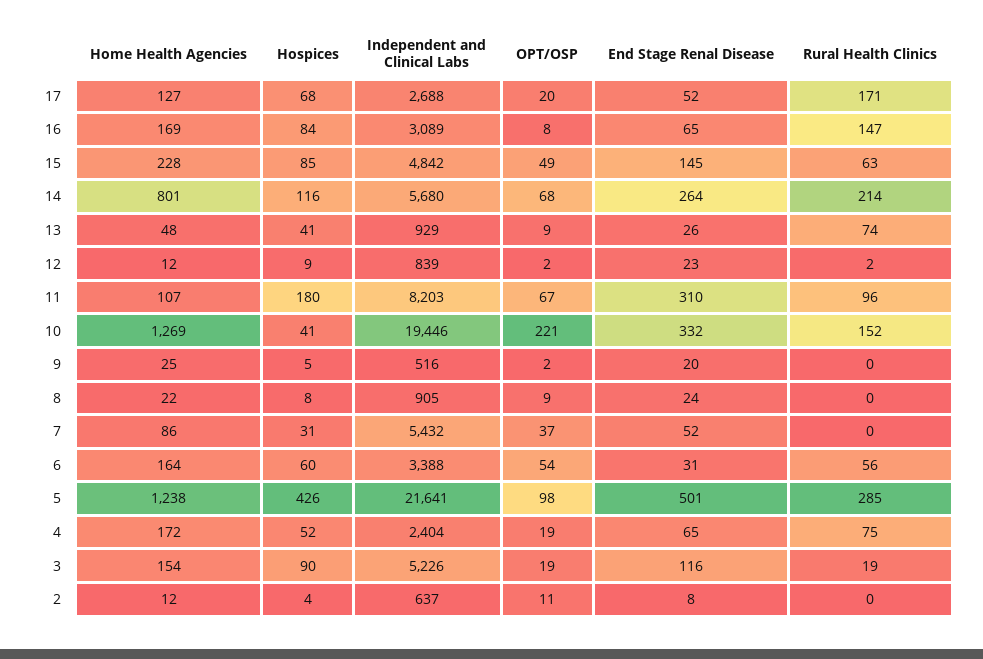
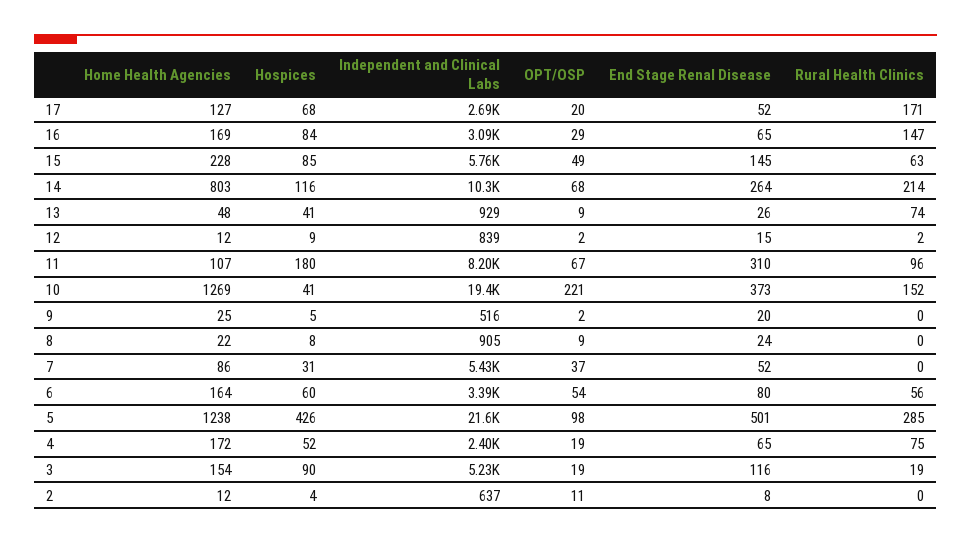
OPT/OSP, 16: 8 -> 29
Independent and Clinical Labs, 15: 4842 -> 5760
Home Health Agencies, 14: 801 -> 803
Independent and Clinical Labs, 14: 5680 -> 10300
End Stage Renal Disease, 12: 23 -> 15
End Stage Renal Disease, 10: 332 -> 373
End Stage Renal Disease, 6: 31 -> 80

